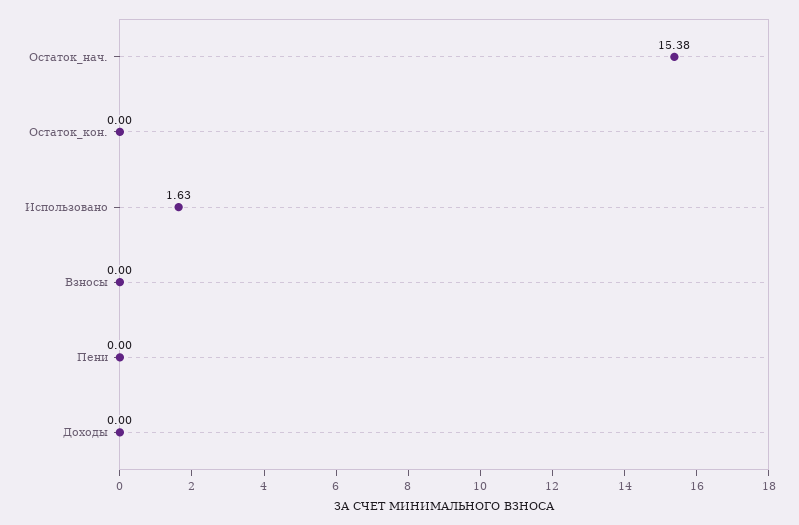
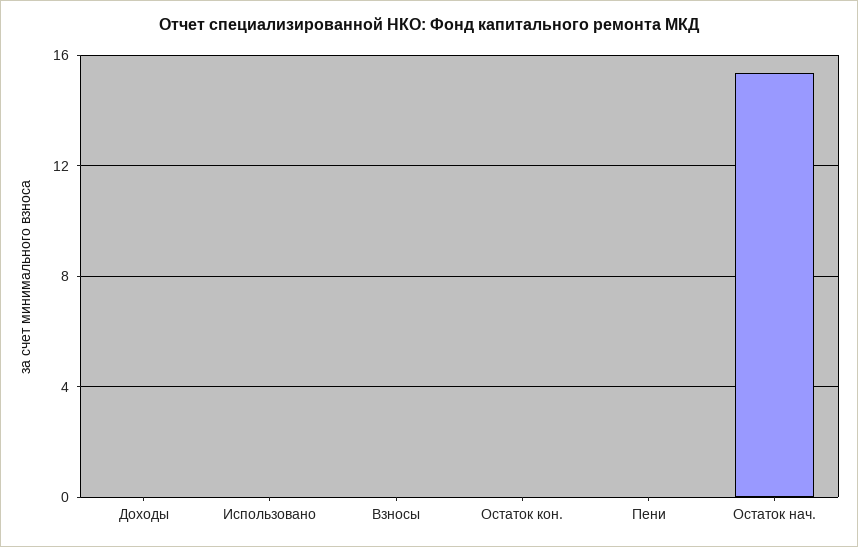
Использовано: 1.63 -> 0

